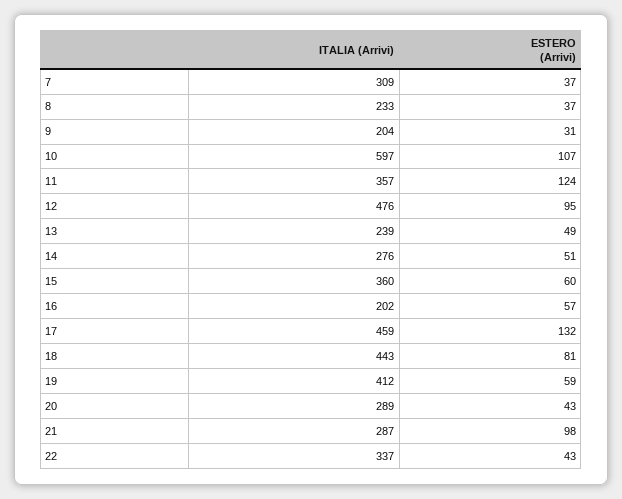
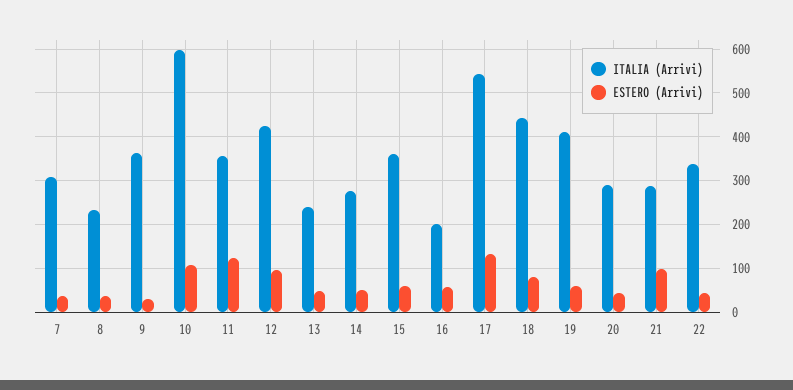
ITALIA (Arrivi), 9: 204 -> 360
ITALIA (Arrivi), 12: 476 -> 420
ITALIA (Arrivi), 17: 459 -> 540

